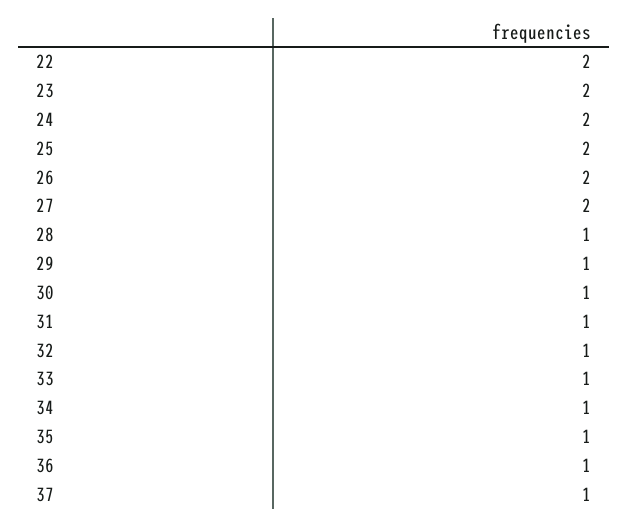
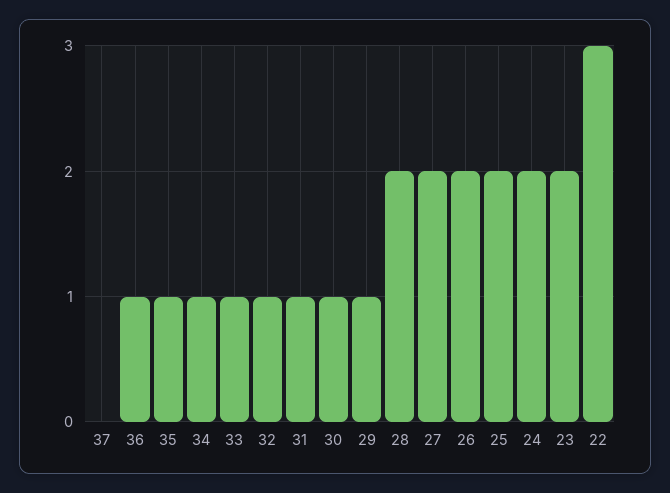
22: 2 -> 3
28: 1 -> 2
37: 1 -> 0

